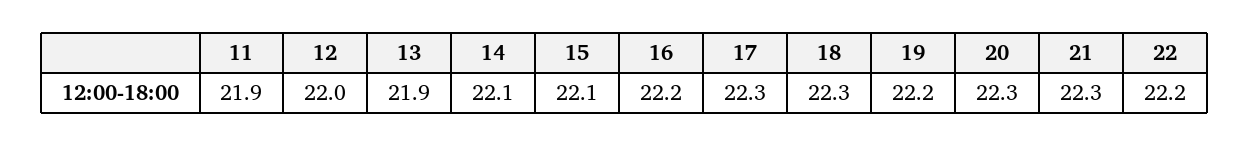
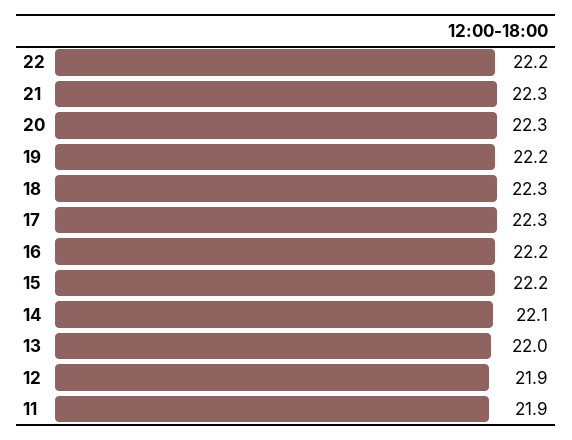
12: 22 -> 21.9
13: 21.9 -> 22
15: 22.1 -> 22.2

